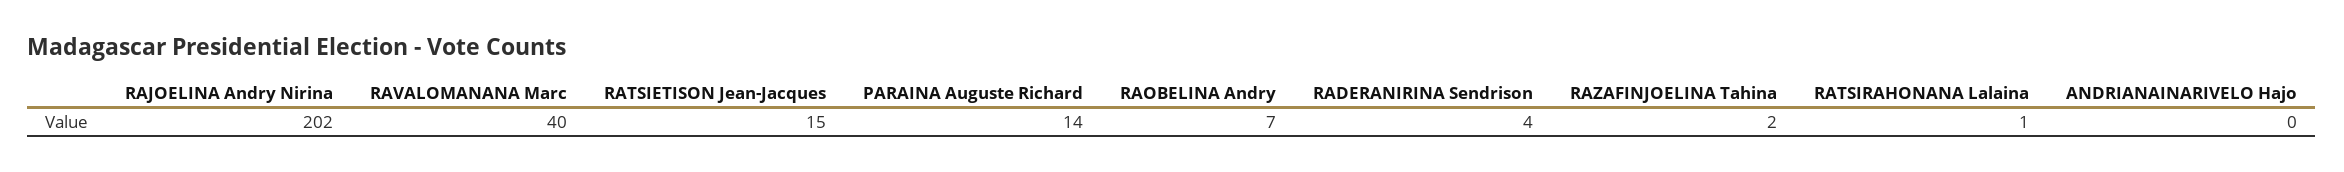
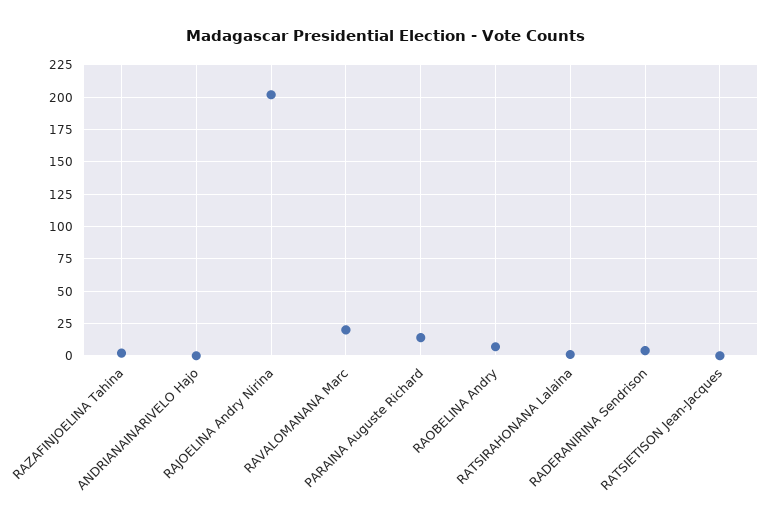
RAVALOMANANA Marc: 40 -> 20
RATSIETISON Jean-Jacques: 15 -> 0

